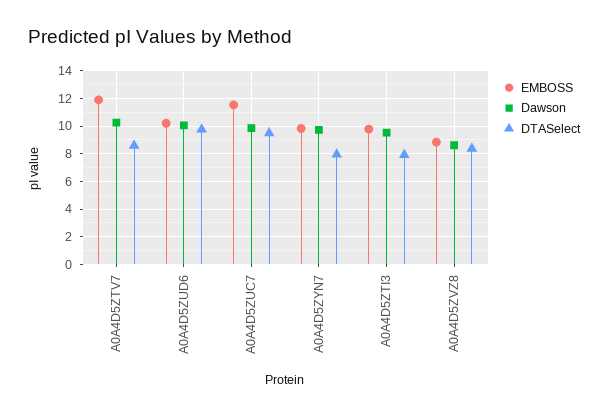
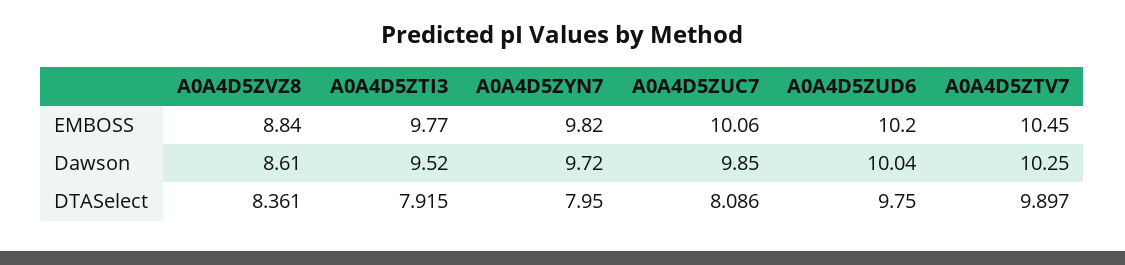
EMBOSS, A0A4D5ZTV7: 12 -> 10.45
DTASelect, A0A4D5ZTV7: 8.5 -> 9.897
EMBOSS, A0A4D5ZUC7: 11.5 -> 10.06
DTASelect, A0A4D5ZUC7: 9.5 -> 8.086

